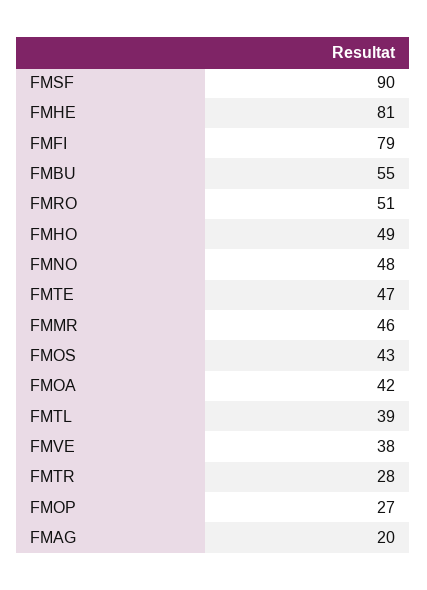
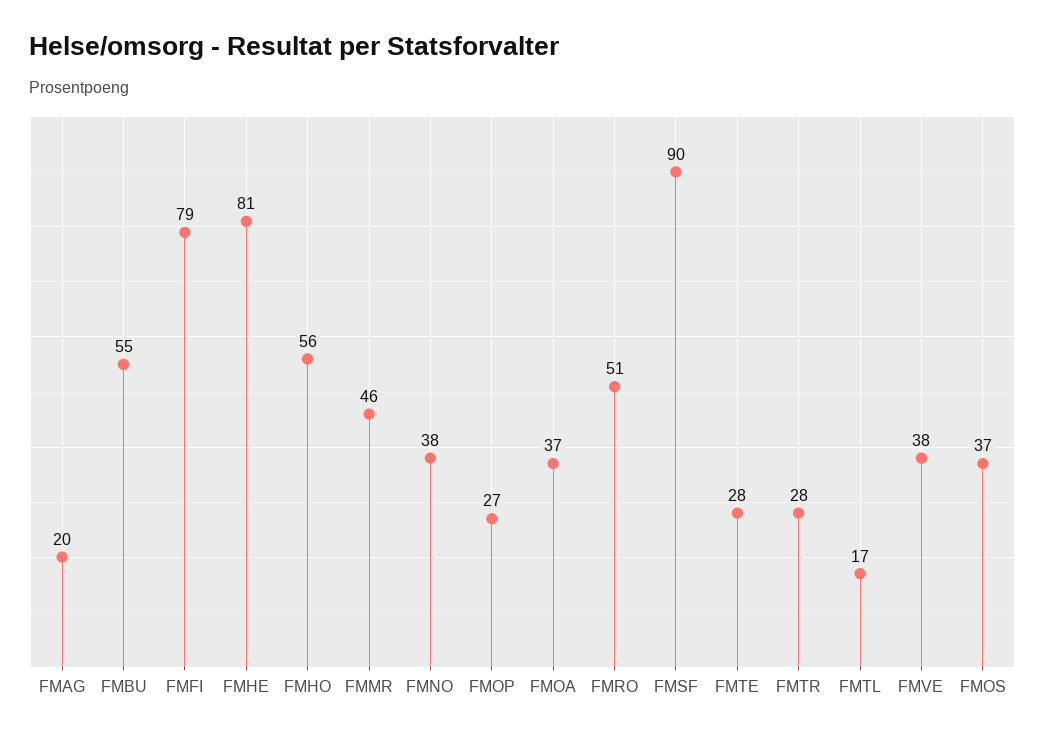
FMHO: 49 -> 56
FMNO: 48 -> 38
FMTE: 47 -> 28
FMOS: 43 -> 37
FMOA: 42 -> 37
FMTL: 39 -> 17

